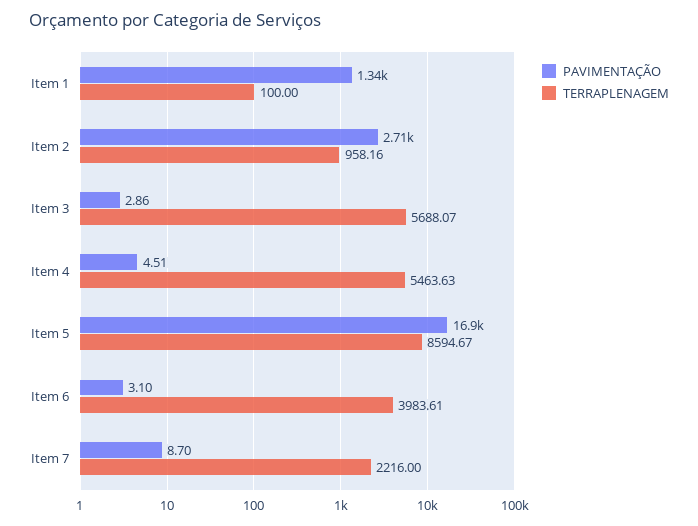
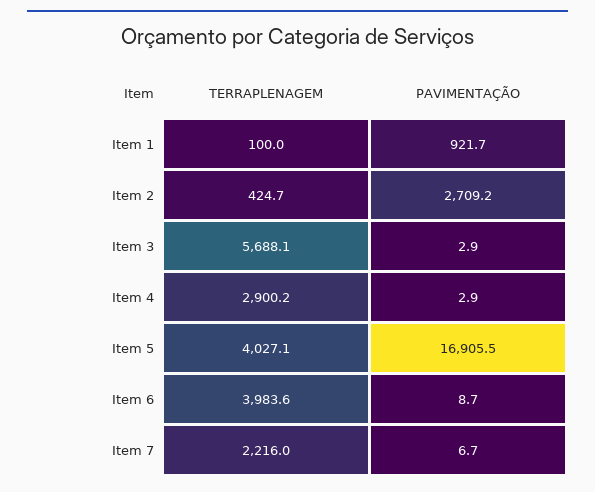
PAVIMENTAÇÃO, Item 1: 1340 -> 921.7
TERRAPLENAGEM, Item 2: 958.16 -> 424.7
PAVIMENTAÇÃO, Item 4: 4.51 -> 2.9
TERRAPLENAGEM, Item 4: 5463.63 -> 2900.2
TERRAPLENAGEM, Item 5: 8594.67 -> 4027.1
PAVIMENTAÇÃO, Item 6: 3.1 -> 8.7
PAVIMENTAÇÃO, Item 7: 8.7 -> 6.7

